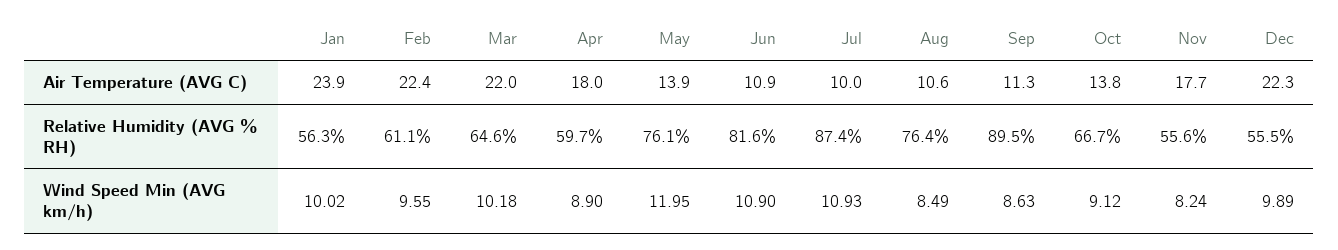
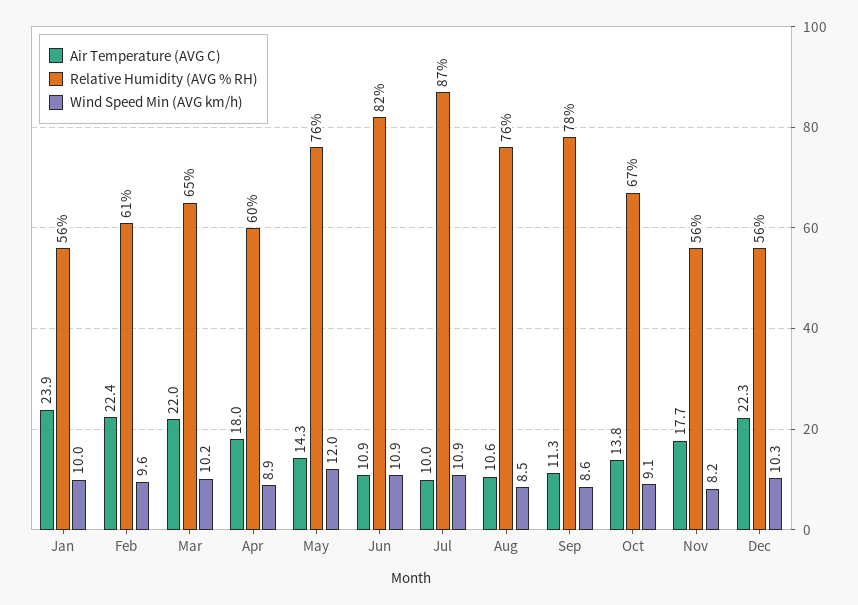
Air Temperature (AVG C), May: 13.9 -> 14.3
Relative Humidity (AVG % RH), Sep: 89.5 -> 78
Wind Speed Min (AVG km/h), Dec: 9.89 -> 10.3

